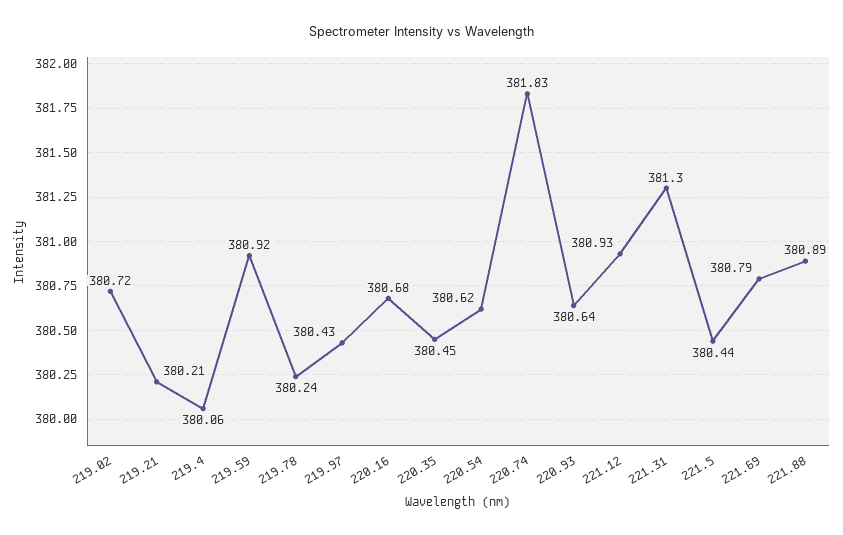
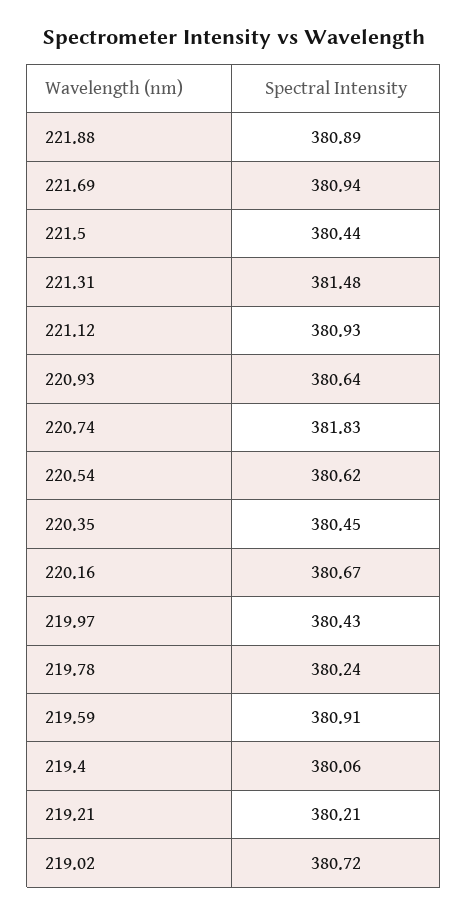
219.59: 380.92 -> 380.91
220.16: 380.68 -> 380.67
221.31: 381.3 -> 381.48
221.69: 380.79 -> 380.94

